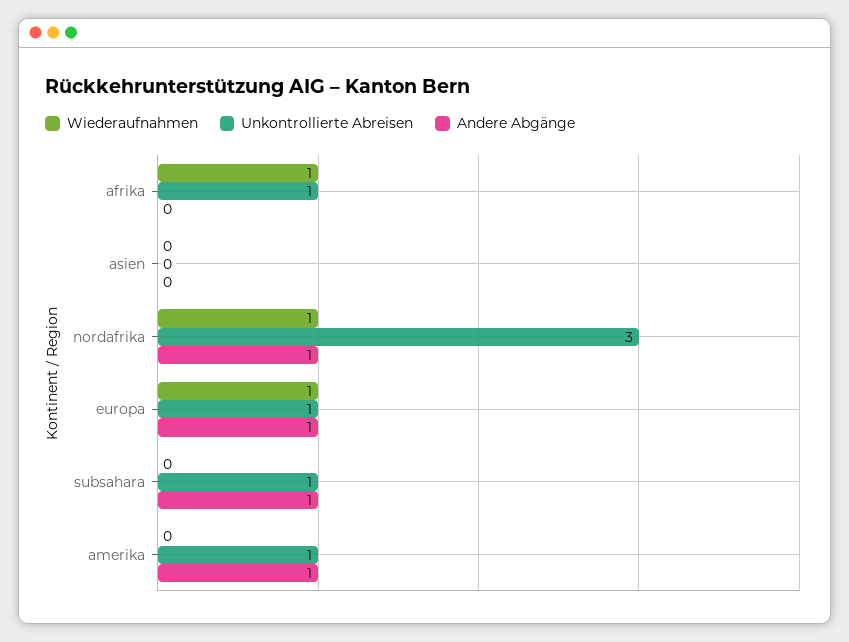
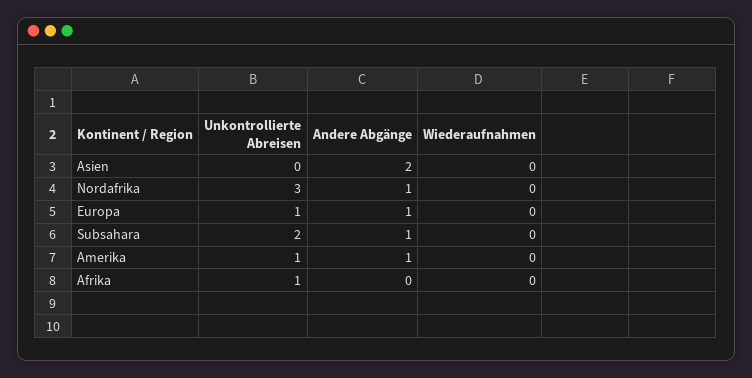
Wiederaufnahmen, afrika: 1 -> 0
Andere Abgänge, asien: 0 -> 2
Wiederaufnahmen, nordafrika: 1 -> 0
Wiederaufnahmen, europa: 1 -> 0
Unkontrollierte Abreisen, subsahara: 1 -> 2

